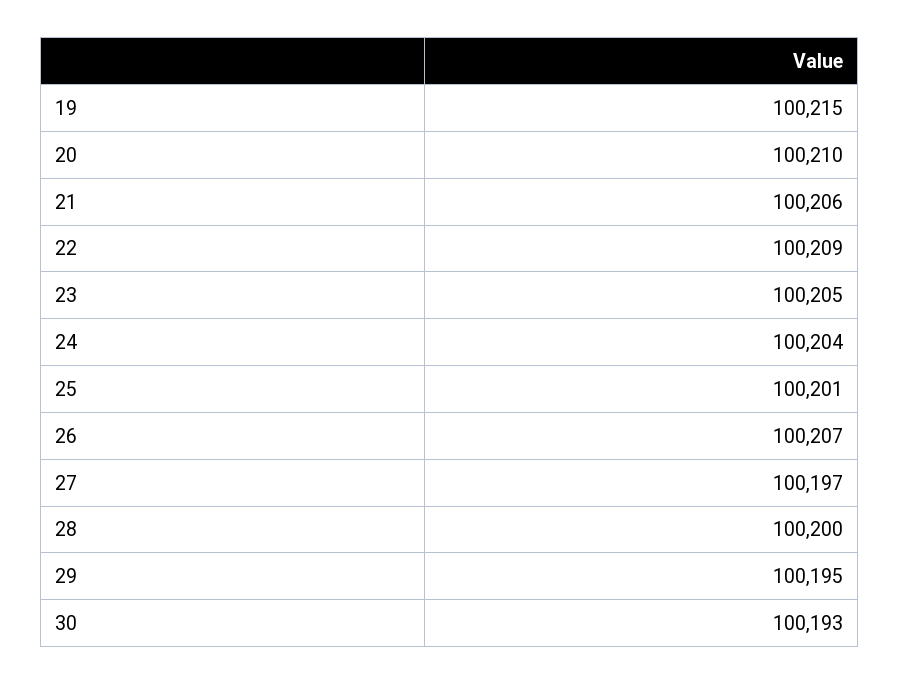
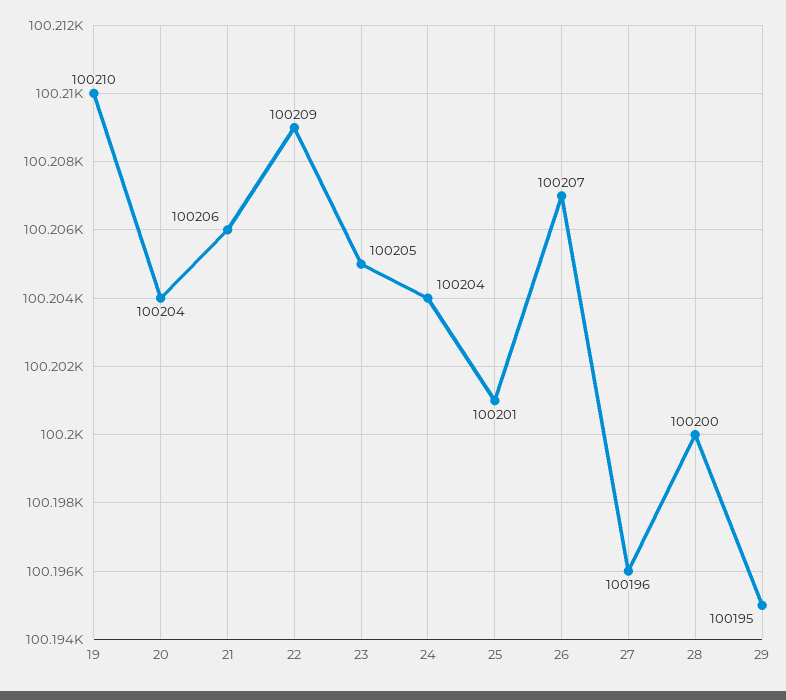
19: 100215 -> 100210
20: 100210 -> 100204
27: 100197 -> 100196
30: 100193 -> none

